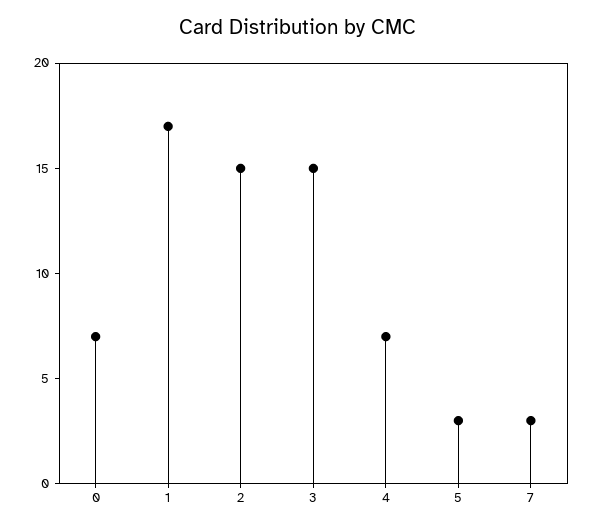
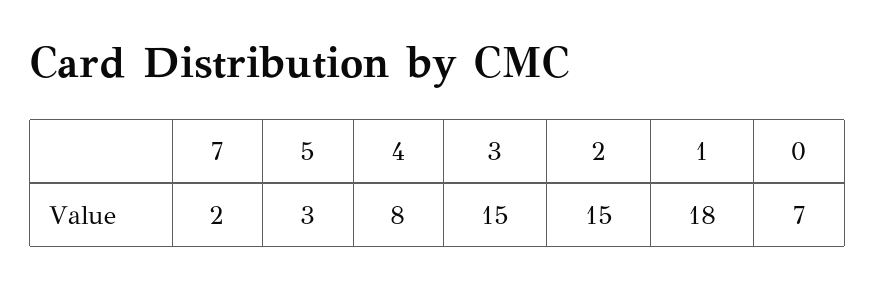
1: 17 -> 18
4: 7 -> 8
7: 3 -> 2

